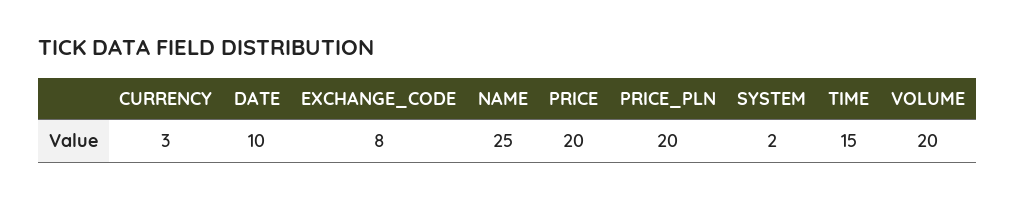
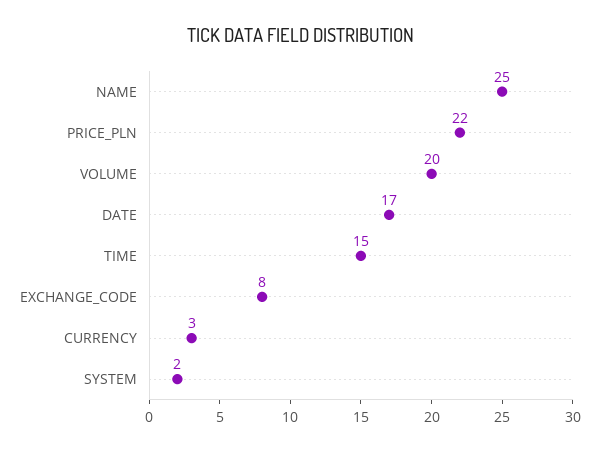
DATE: 10 -> 17
PRICE: 20 -> none
PRICE_PLN: 20 -> 22

